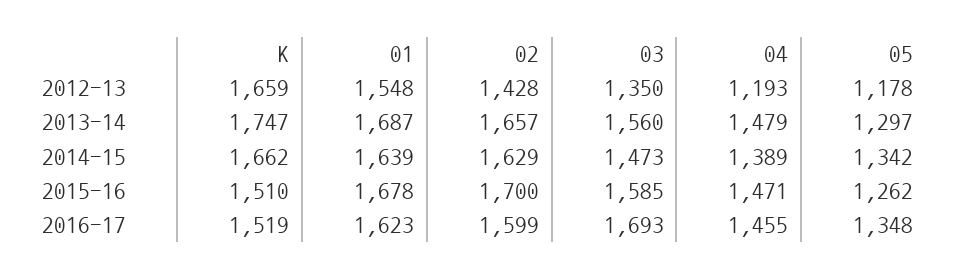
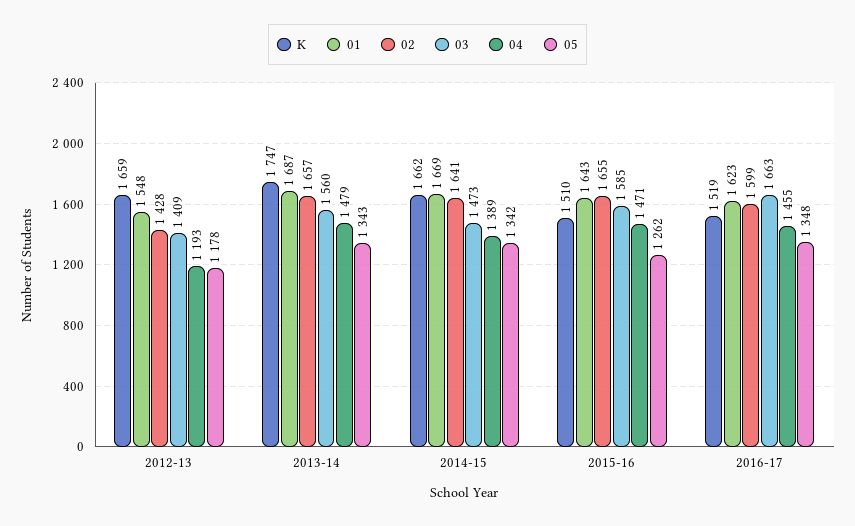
03, 2012-13: 1350 -> 1409
05, 2013-14: 1297 -> 1343
01, 2014-15: 1639 -> 1669
02, 2014-15: 1629 -> 1641
01, 2015-16: 1678 -> 1643
02, 2015-16: 1700 -> 1655
03, 2016-17: 1693 -> 1663

